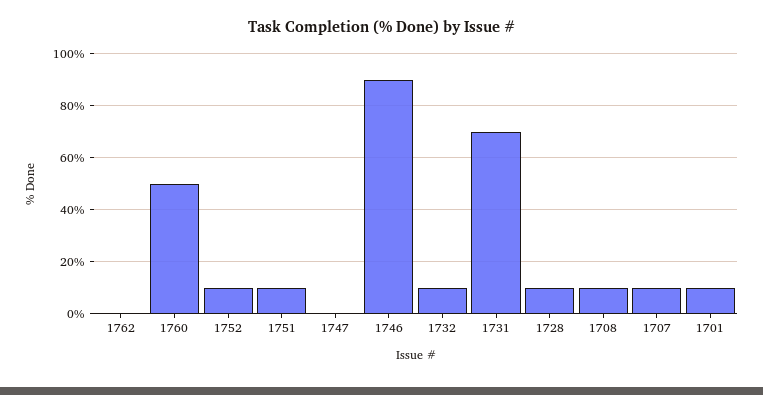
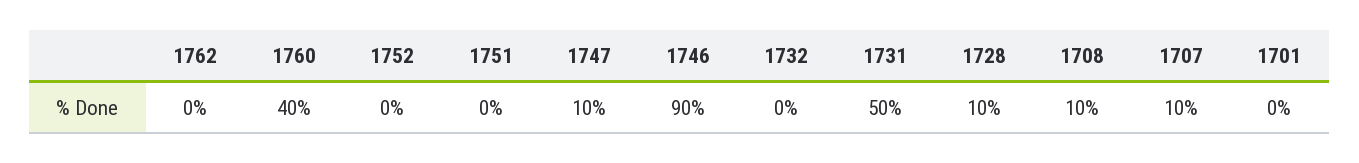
1760: 50 -> 40
1752: 10 -> 0
1751: 10 -> 0
1747: 0 -> 10
1732: 10 -> 0
1731: 70 -> 50
1701: 10 -> 0

